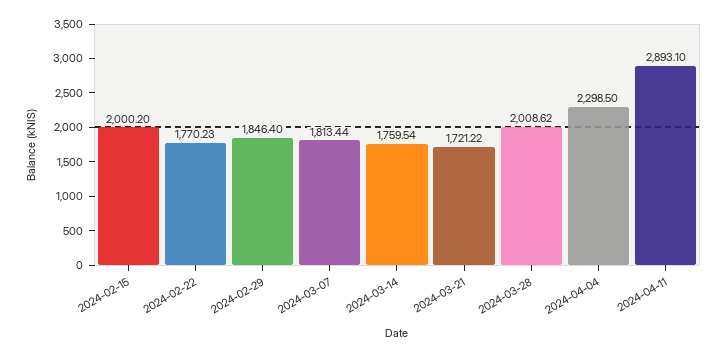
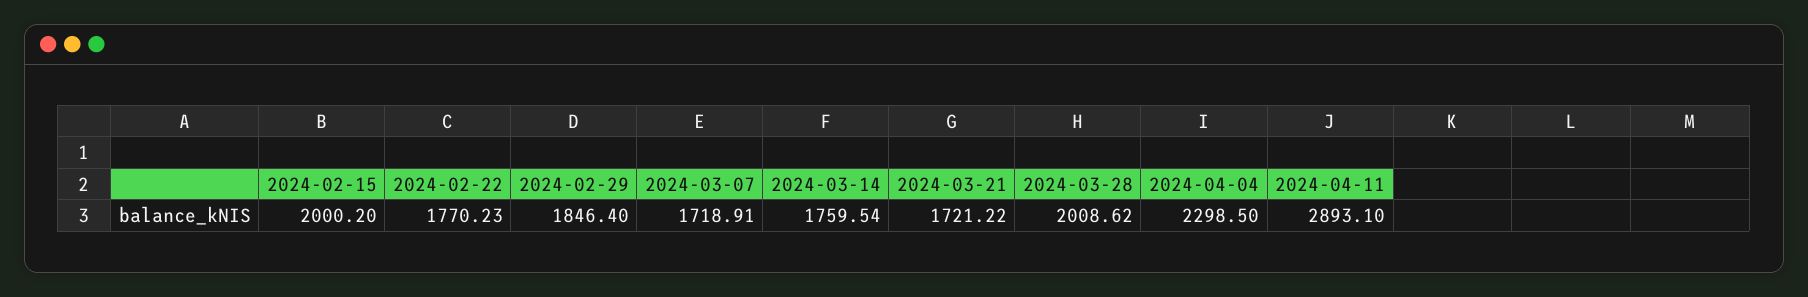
2024-03-07: 1813.44 -> 1718.91

